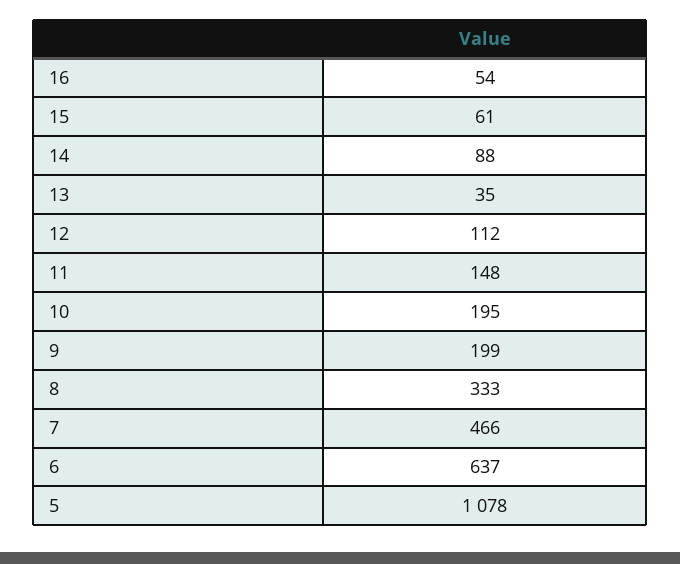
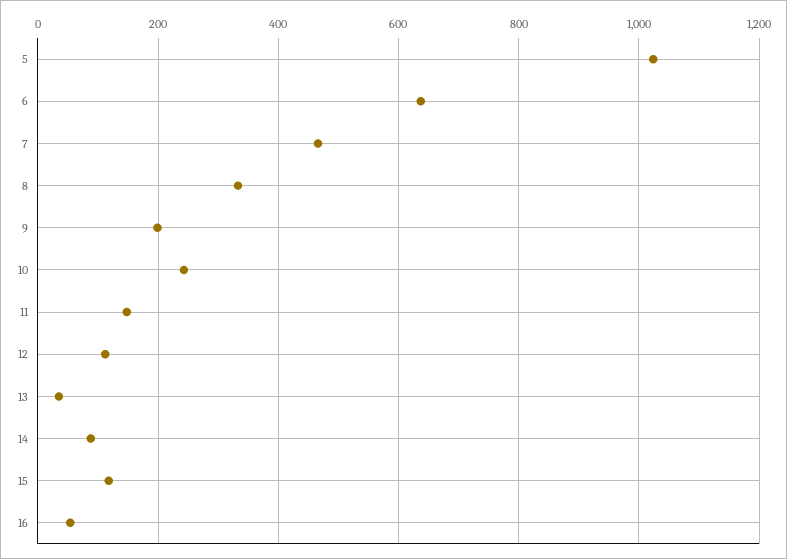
15: 61 -> 120
10: 195 -> 240
5: 1078 -> 1020

